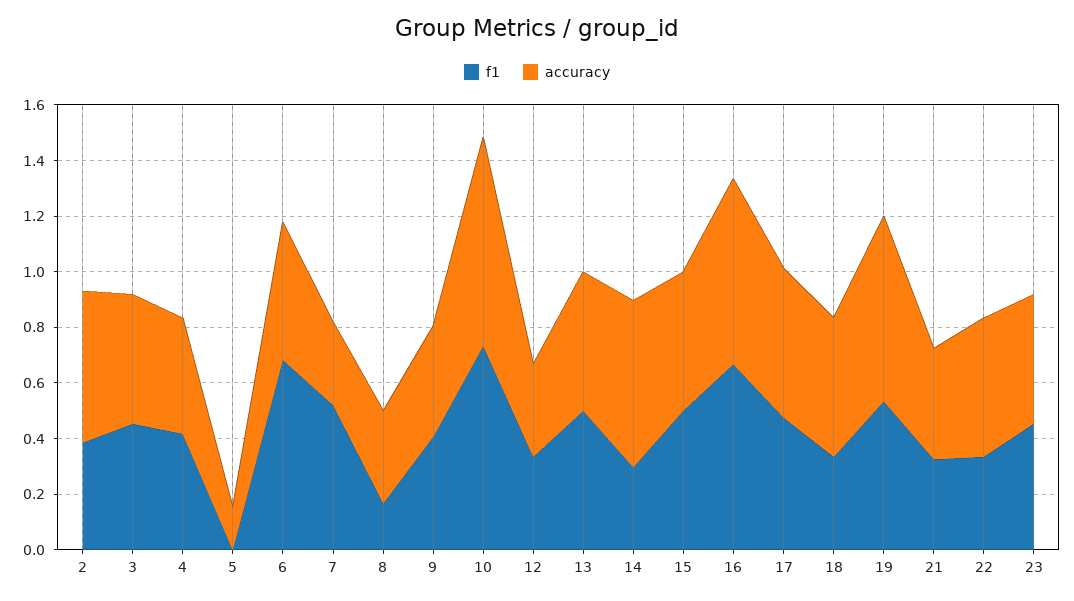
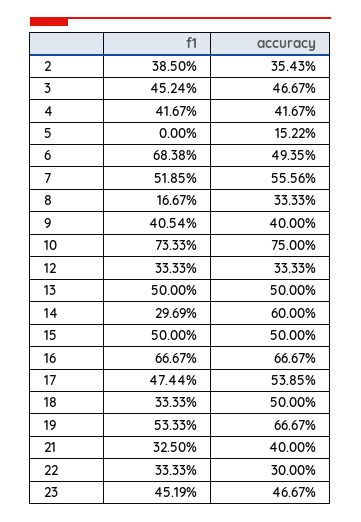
accuracy, 2: 0.55 -> 0.3543
accuracy, 7: 0.3 -> 0.5556
accuracy, 22: 0.5 -> 0.3

